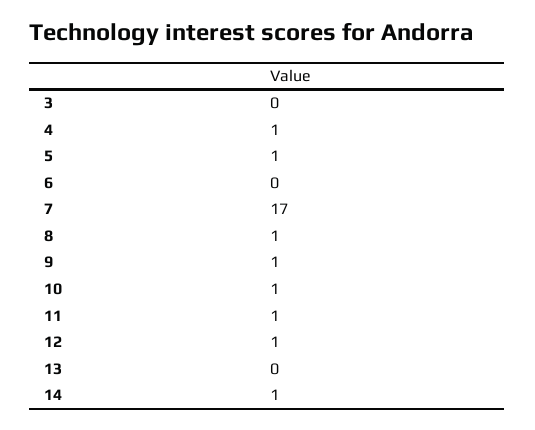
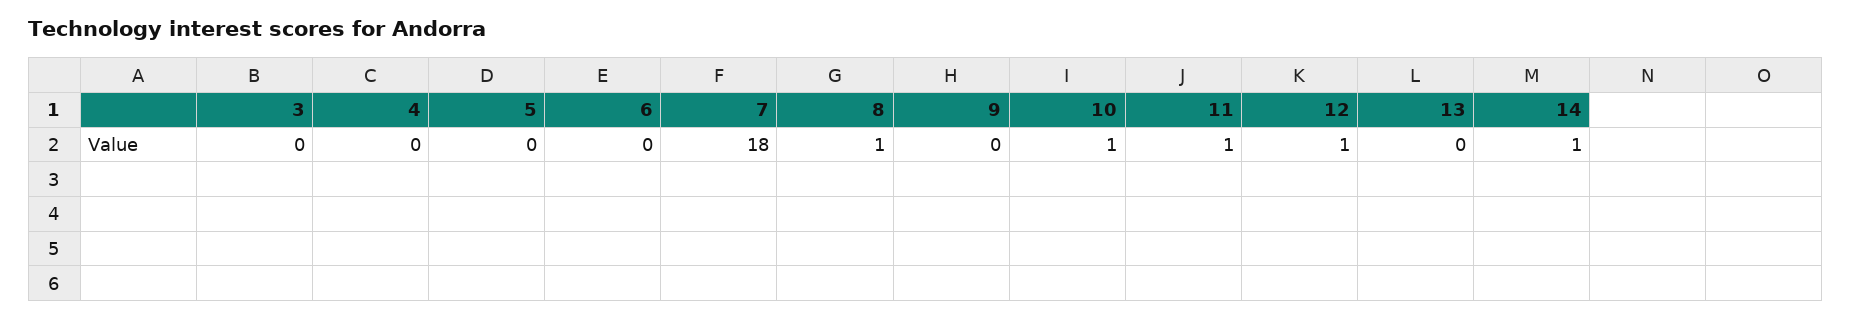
4: 1 -> 0
5: 1 -> 0
7: 17 -> 18
9: 1 -> 0

